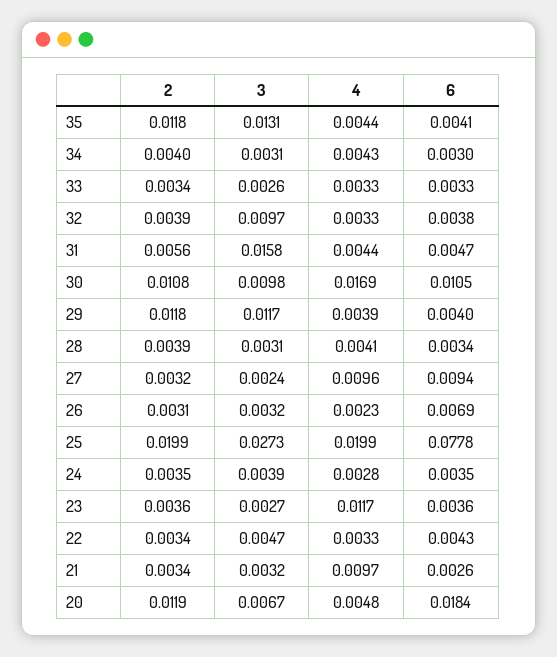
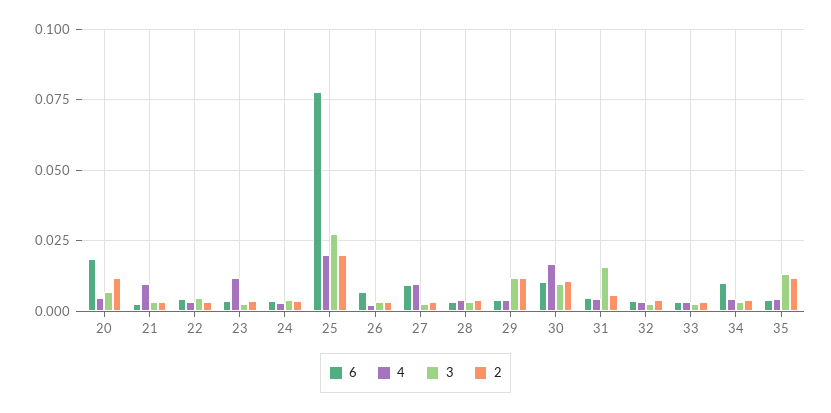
6, 34: 0.003 -> 0.01
3, 32: 0.0097 -> 0.0025

